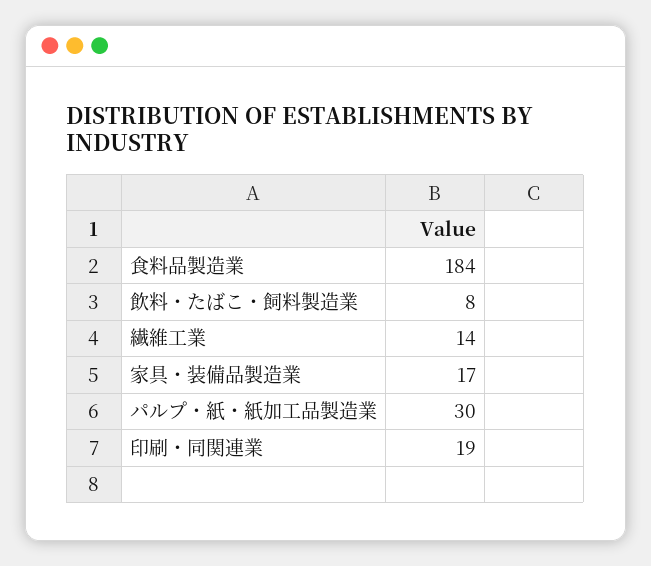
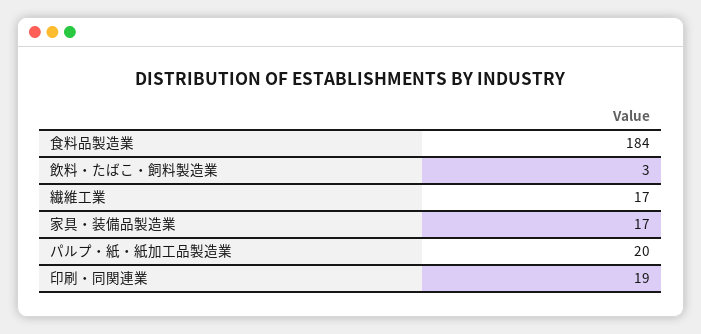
飲料・たばこ・飼料製造業: 8 -> 3
繊維工業: 14 -> 17
パルプ・紙・紙加工品製造業: 30 -> 20

